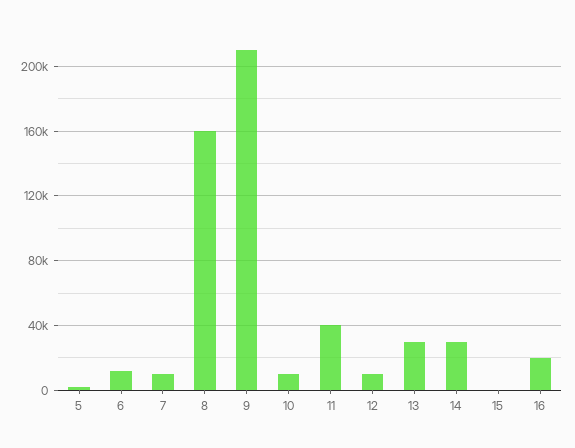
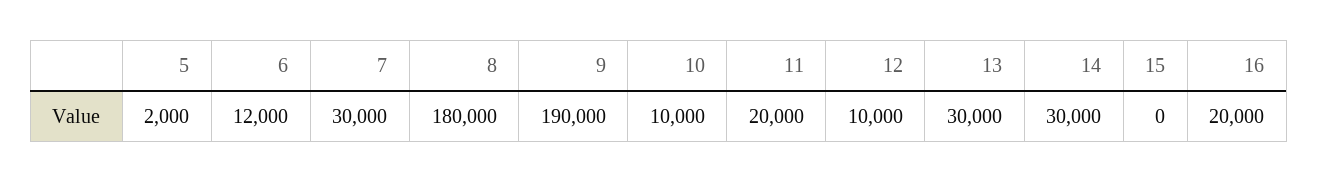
7: 10000 -> 30000
8: 160000 -> 180000
9: 210000 -> 190000
11: 40000 -> 20000

